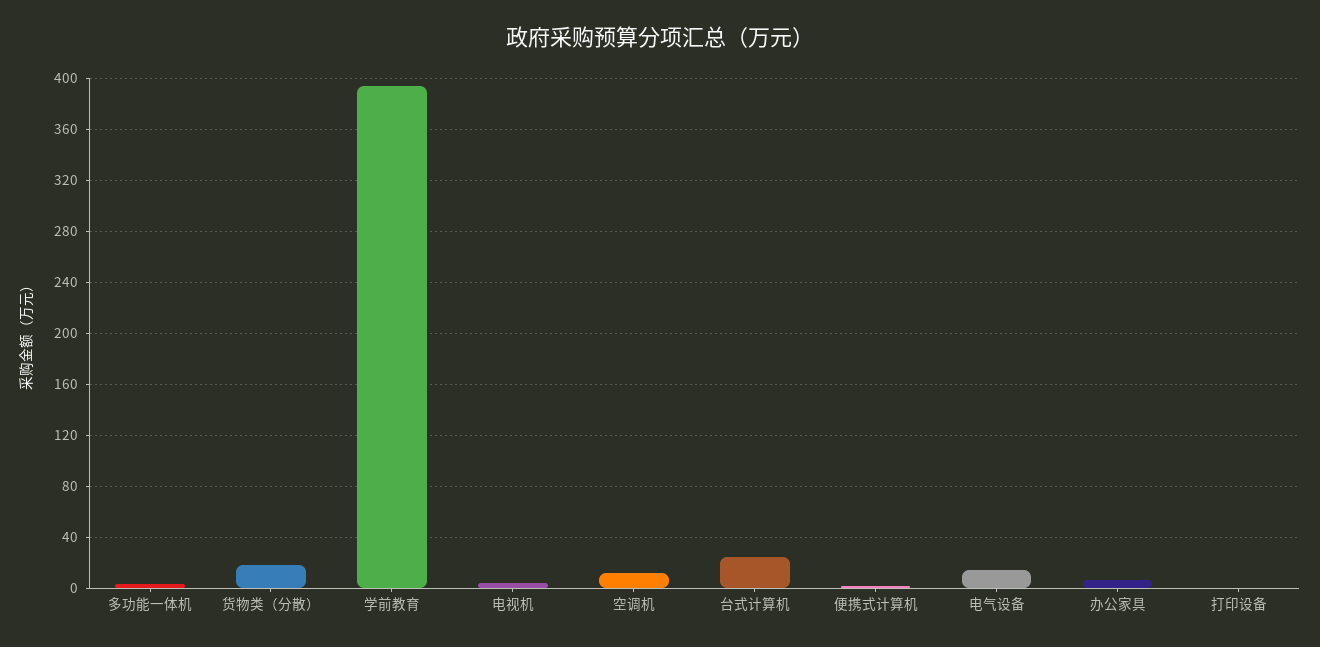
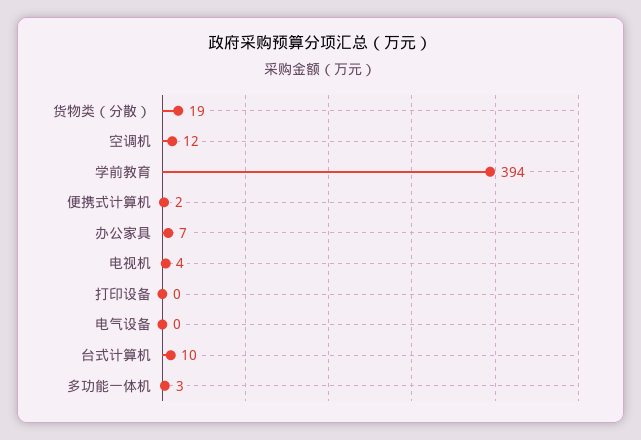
台式计算机: 25 -> 10
电气设备: 15 -> 0

